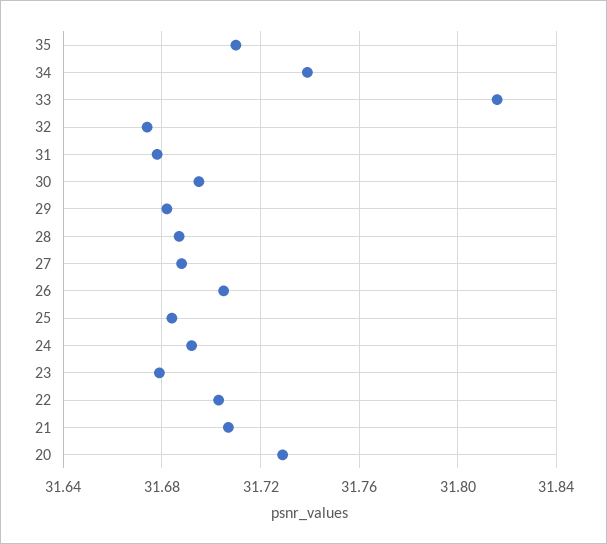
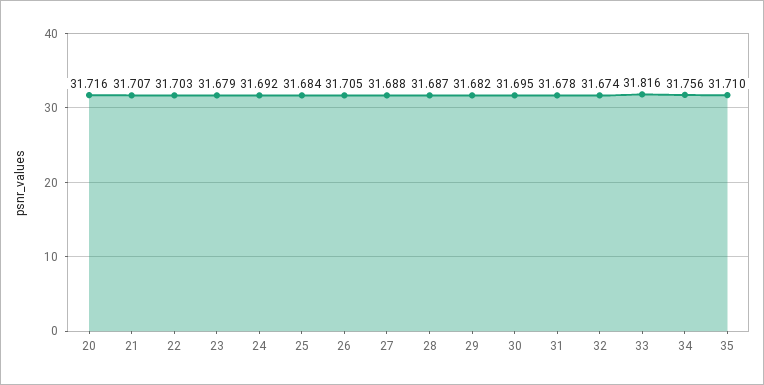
34: 31.74 -> 31.756
20: 31.73 -> 31.716

